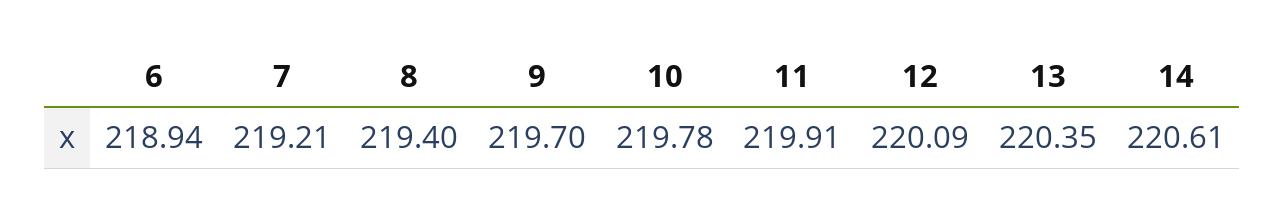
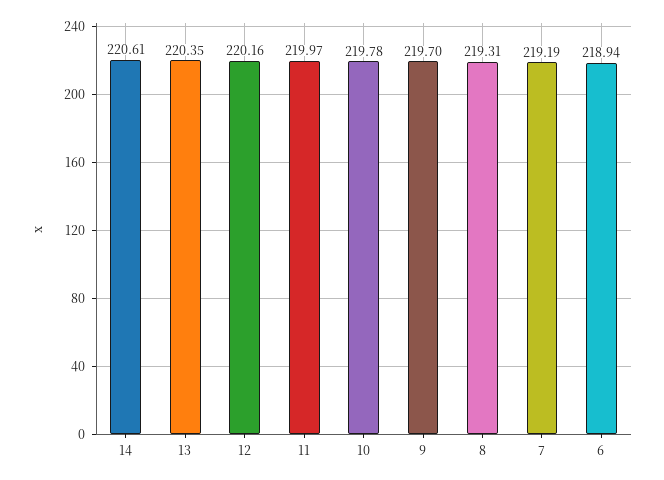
7: 219.21 -> 219.19
8: 219.4 -> 219.31
11: 219.91 -> 219.97
12: 220.09 -> 220.16

